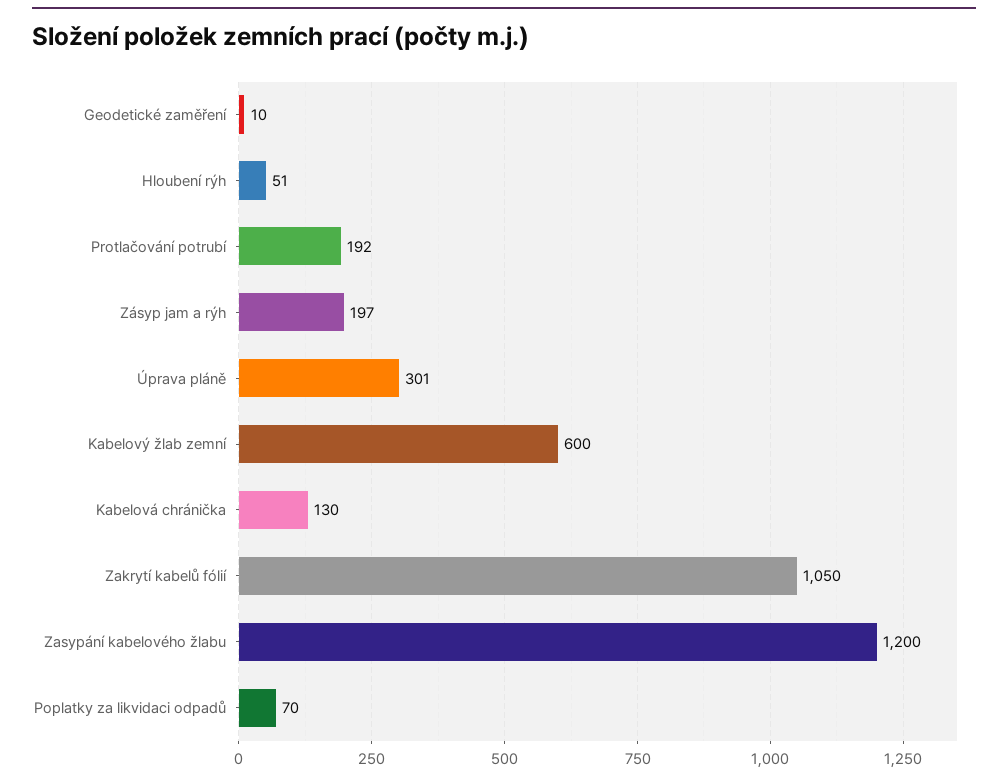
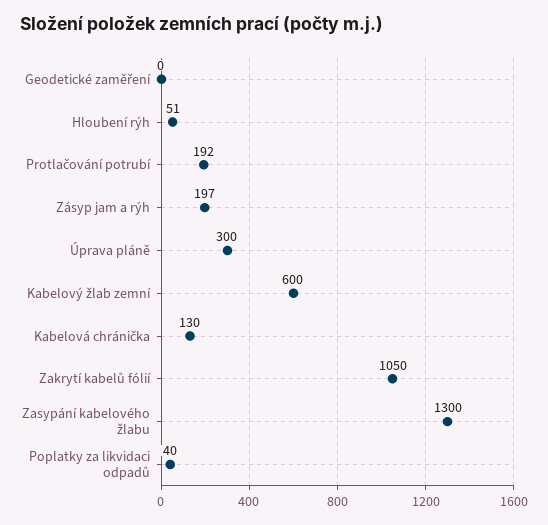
Geodetické zaměření: 10 -> 0
Úprava pláně: 301 -> 300
Zasypání kabelového žlabu: 1200 -> 1300
Poplatky za likvidaci odpadů: 70 -> 40

